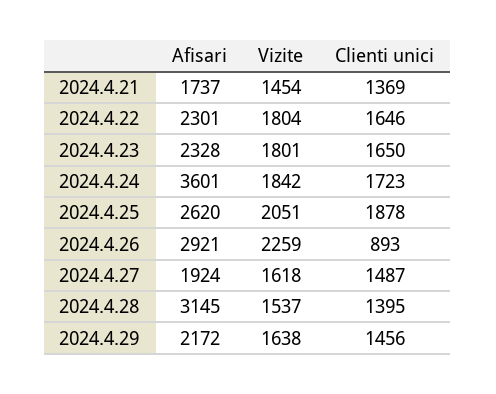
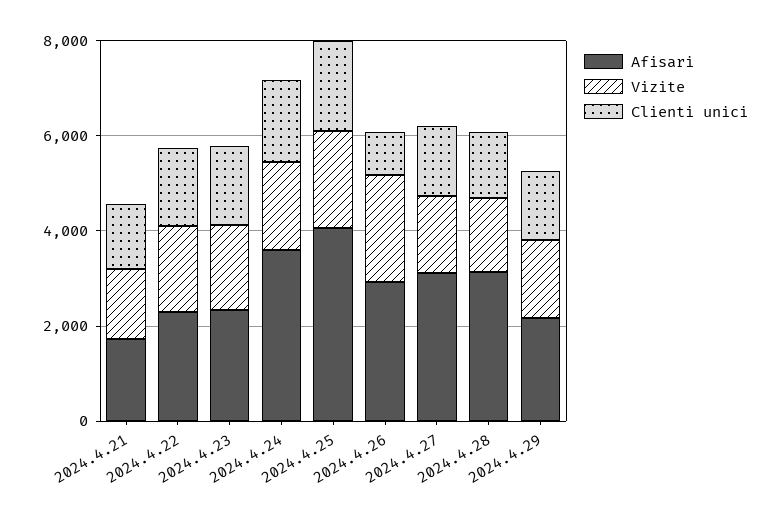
Afisari, 2024.4.25: 2620 -> 4000
Afisari, 2024.4.27: 1924 -> 3000

